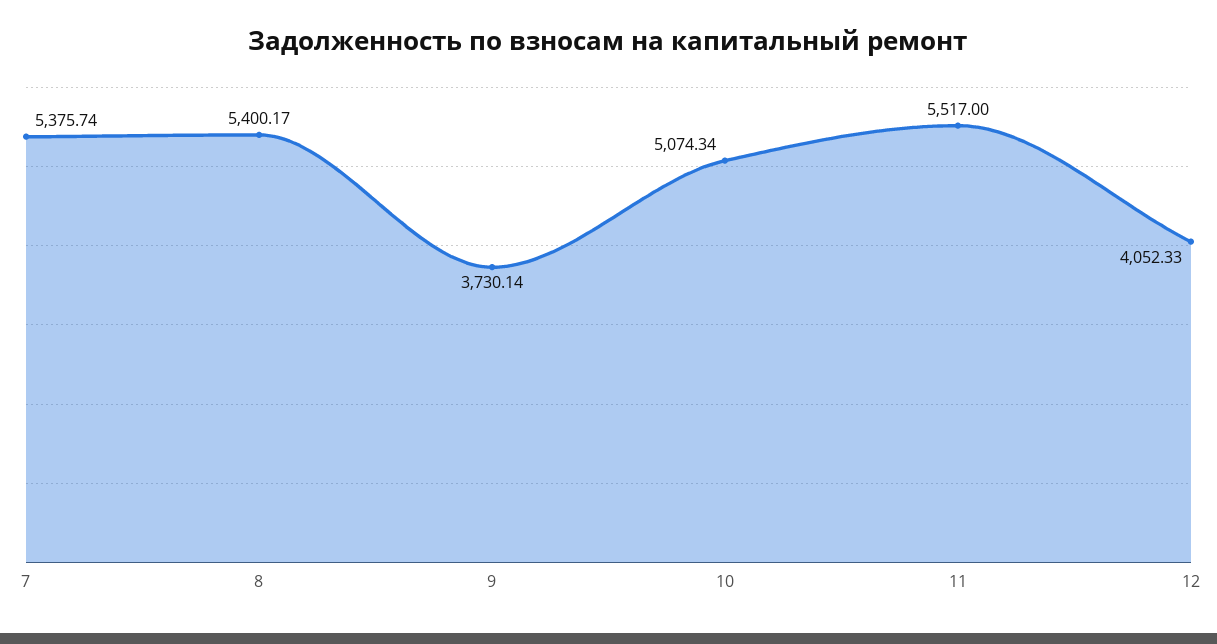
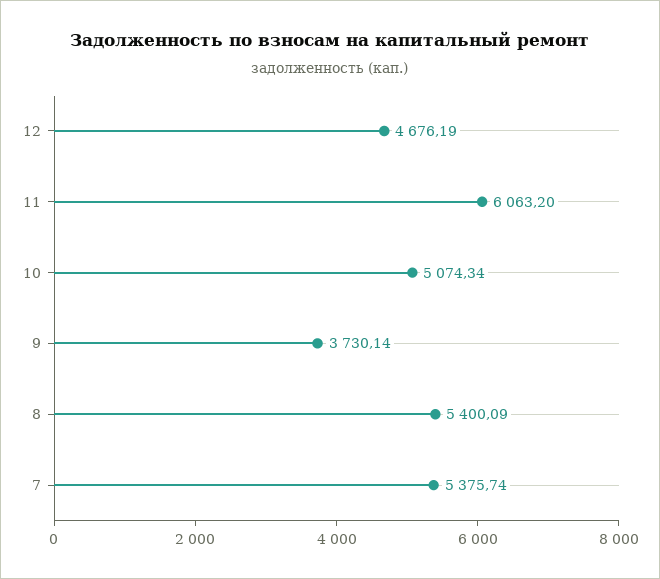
8: 5400.17 -> 5400.09
11: 5517 -> 6063.2
12: 4052.33 -> 4676.19

